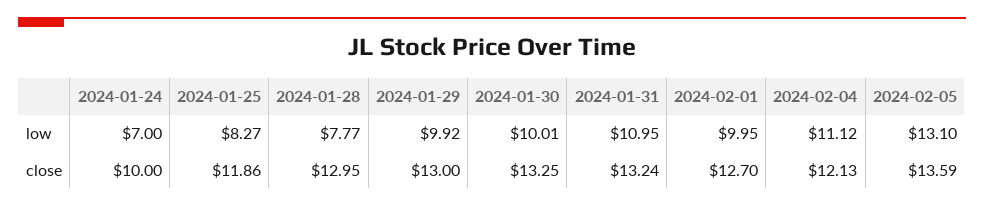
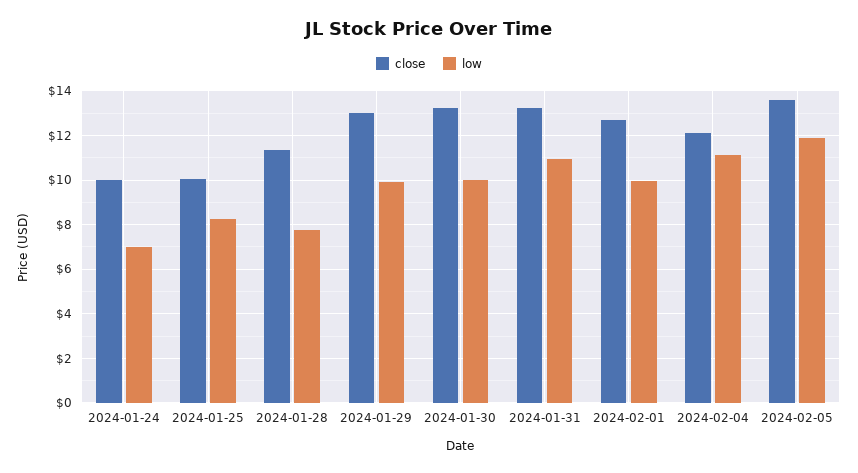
low, 2024-02-05: 13.1 -> 12
close, 2024-01-25: 11.86 -> 10
close, 2024-01-28: 12.95 -> 11.5

